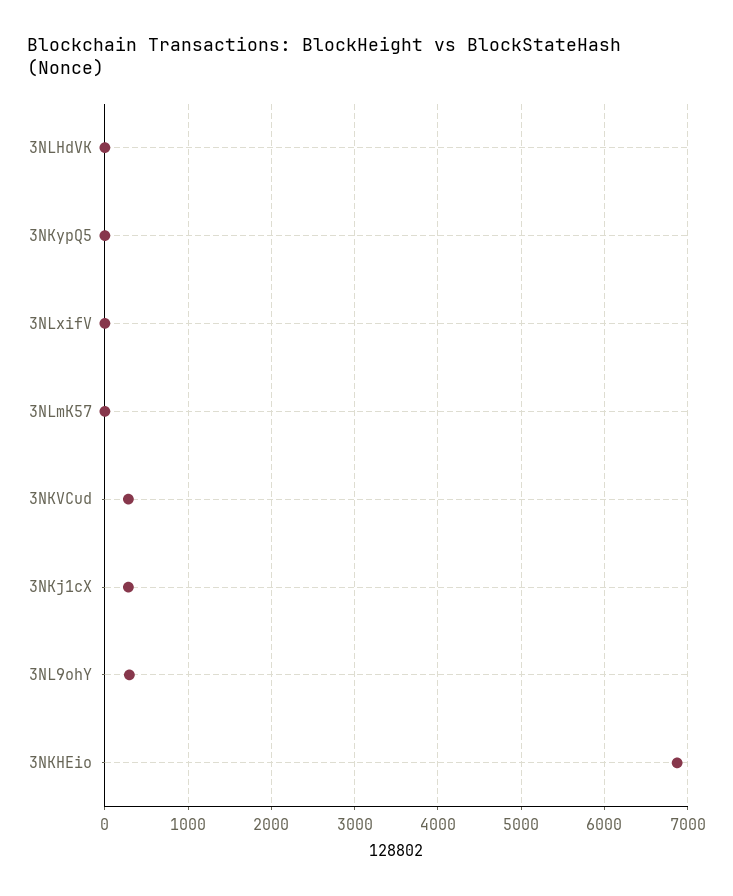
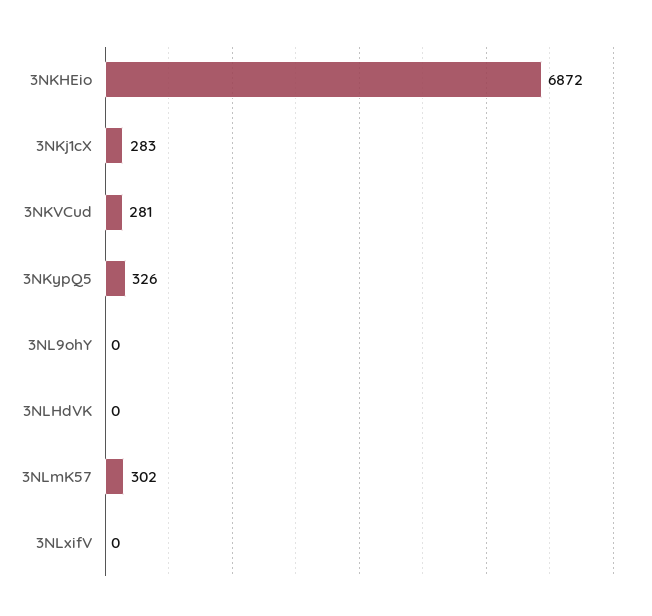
3NKypQ5: 0 -> 326
3NLmK57: 0 -> 302
3NL9ohY: 300 -> 0

